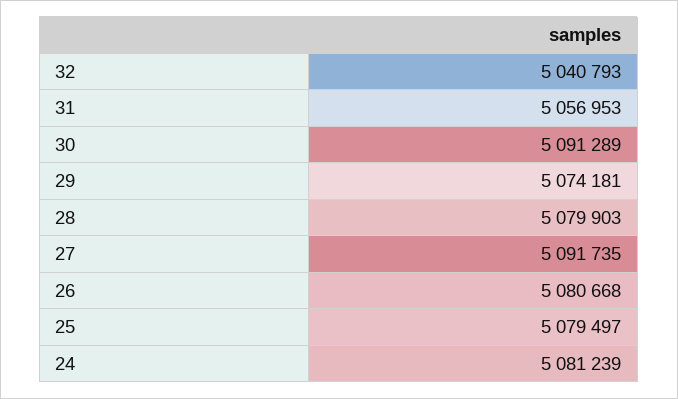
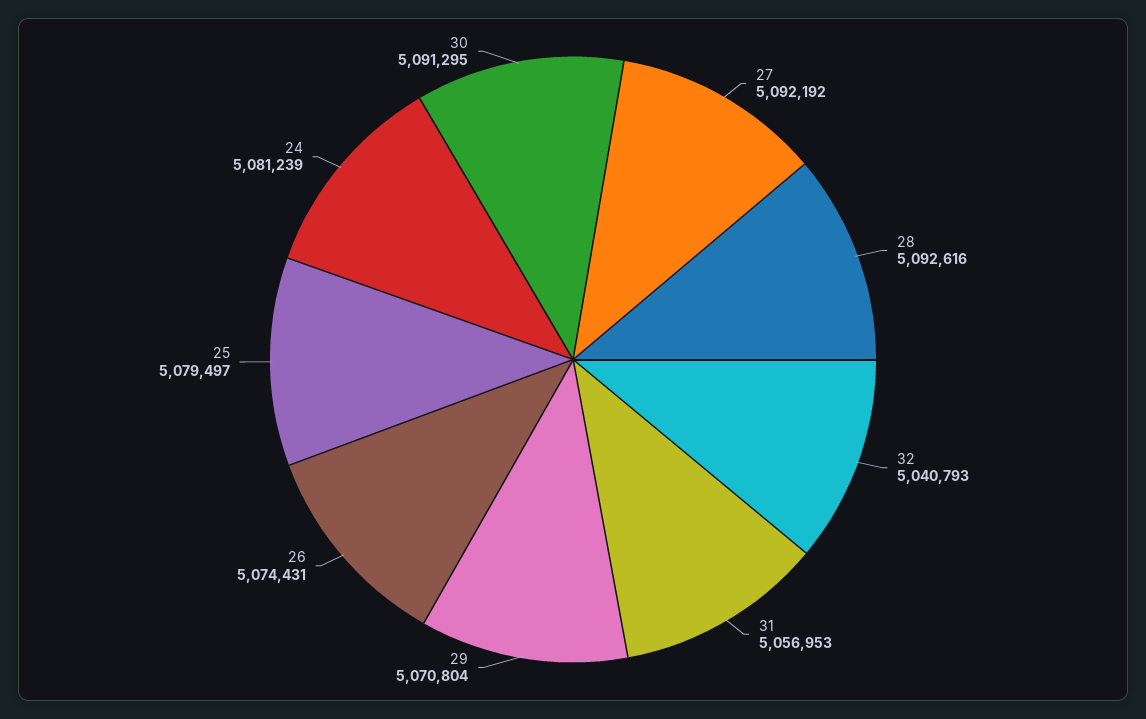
30: 5091289 -> 5091295
29: 5074181 -> 5070804
28: 5079903 -> 5092616
27: 5091735 -> 5092192
26: 5080668 -> 5074431

